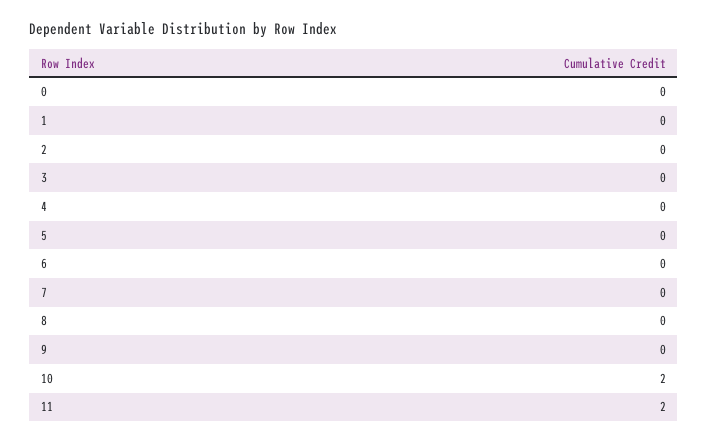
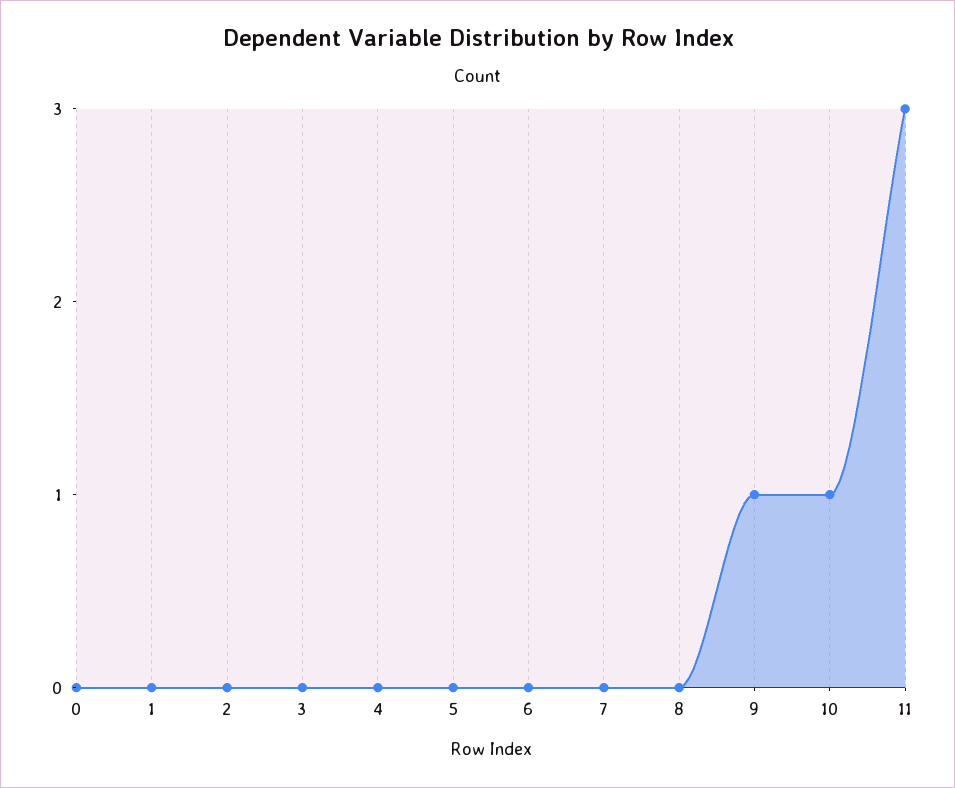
9: 0 -> 1
10: 2 -> 1
11: 2 -> 3

